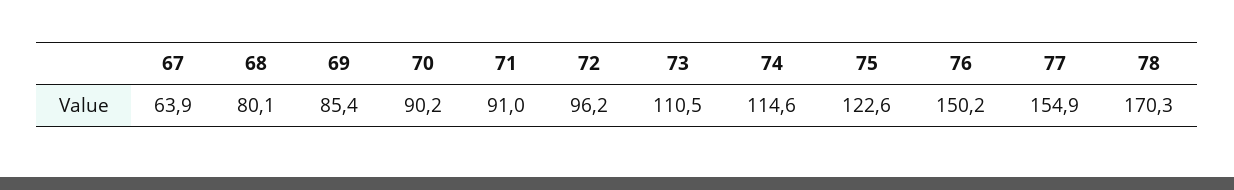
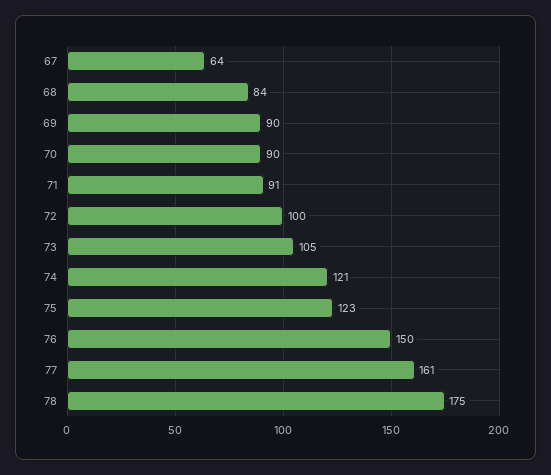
68: 80.1 -> 84
69: 85.4 -> 90
72: 96.2 -> 100
73: 110.5 -> 105
74: 114.6 -> 121
77: 154.9 -> 161
78: 170.3 -> 175

